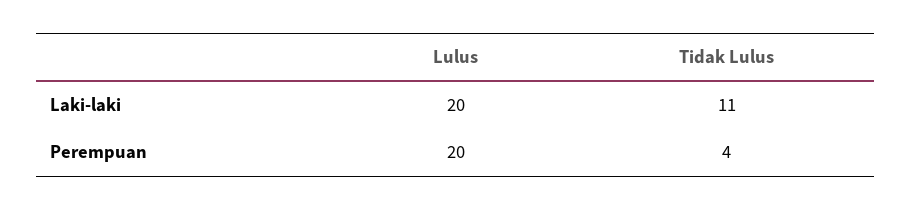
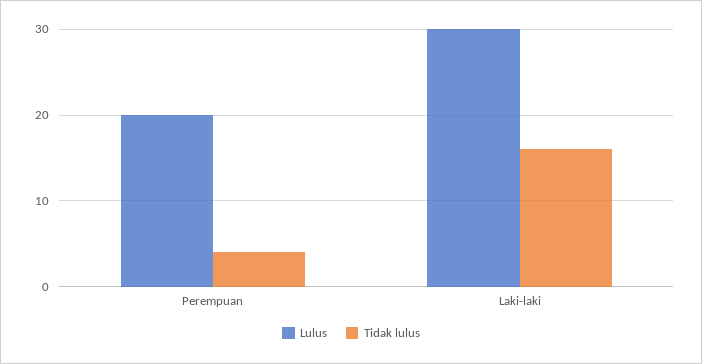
Lulus, Laki-laki: 20 -> 30
Tidak Lulus, Laki-laki: 11 -> 16

